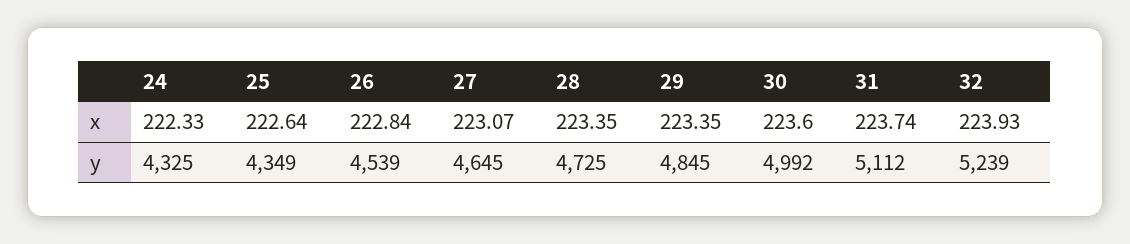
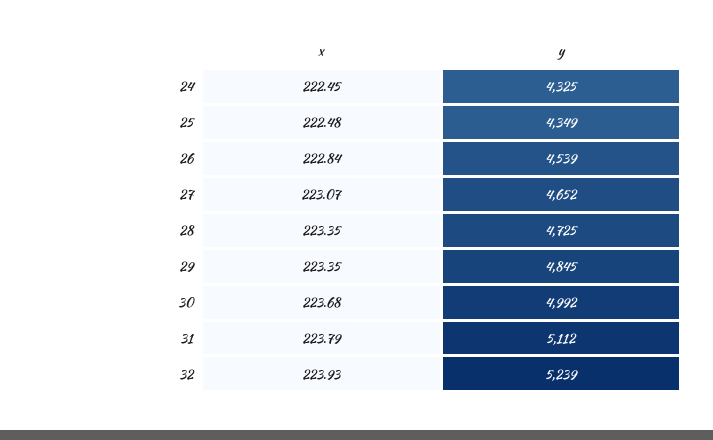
24, x: 222.33 -> 222.45
25, x: 222.64 -> 222.48
30, x: 223.6 -> 223.68
31, x: 223.74 -> 223.79
27, y: 4645 -> 4652

